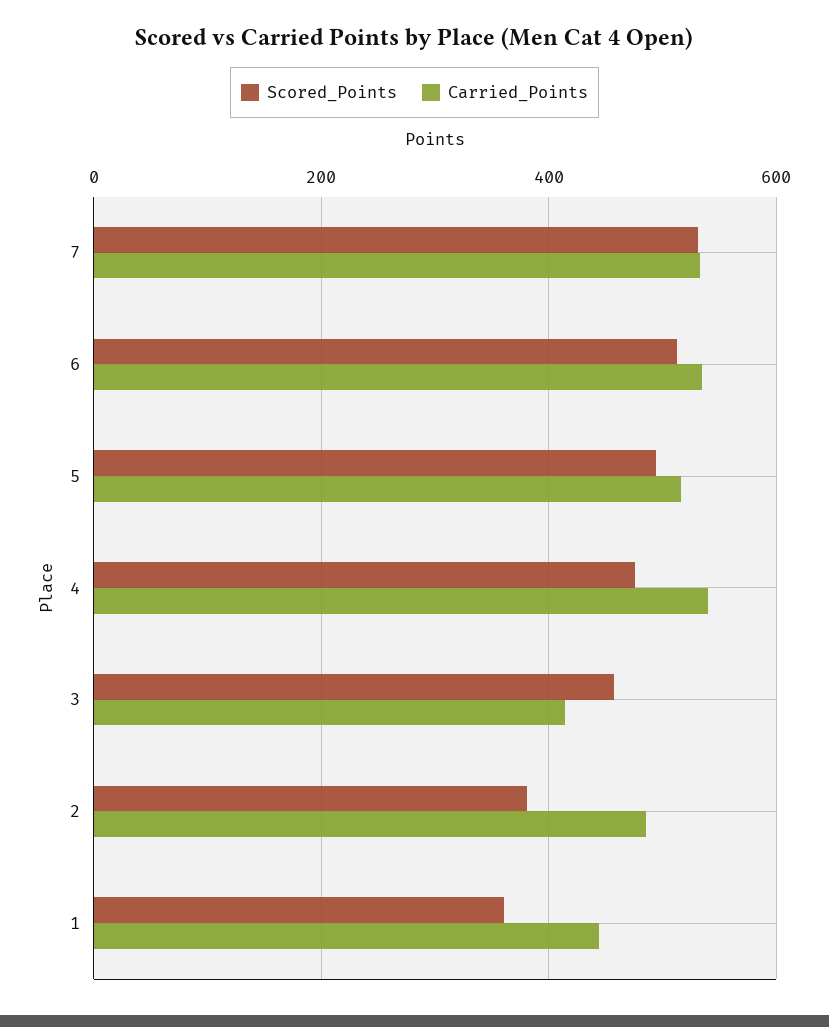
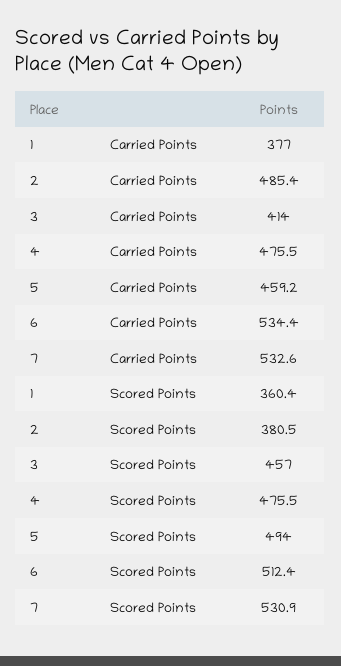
Carried_Points, 5: 520 -> 459.2
Carried_Points, 4: 540 -> 475.5
Carried_Points, 1: 440 -> 377

